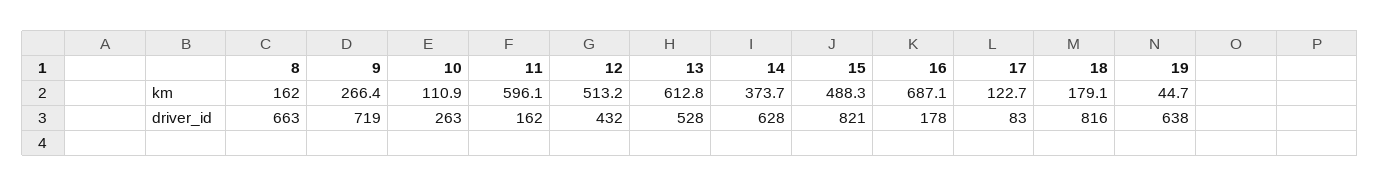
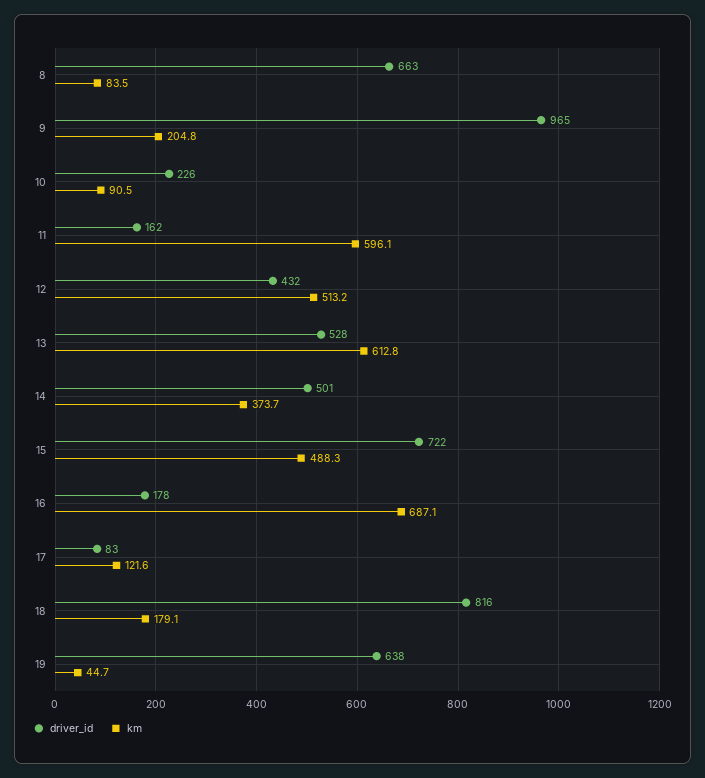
km, 8: 162 -> 83.5
km, 9: 266.4 -> 204.8
km, 10: 110.9 -> 90.5
km, 17: 122.7 -> 121.6
driver_id, 9: 719 -> 965
driver_id, 10: 263 -> 226
driver_id, 14: 628 -> 501
driver_id, 15: 821 -> 722

